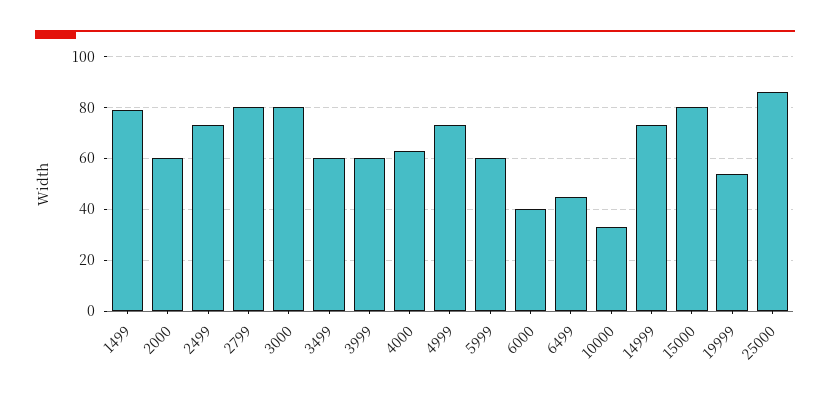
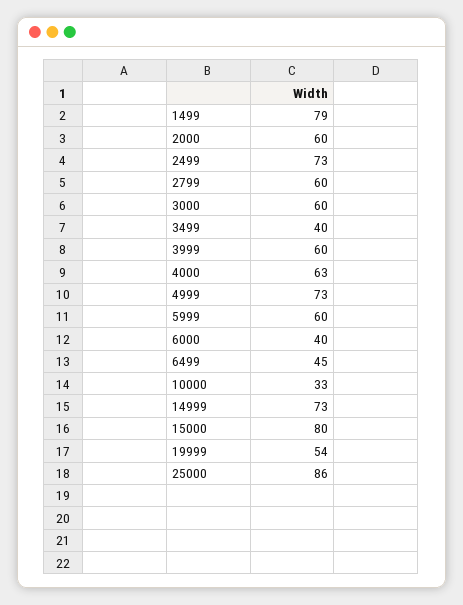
2799: 80 -> 60
3000: 80 -> 60
3499: 60 -> 40

